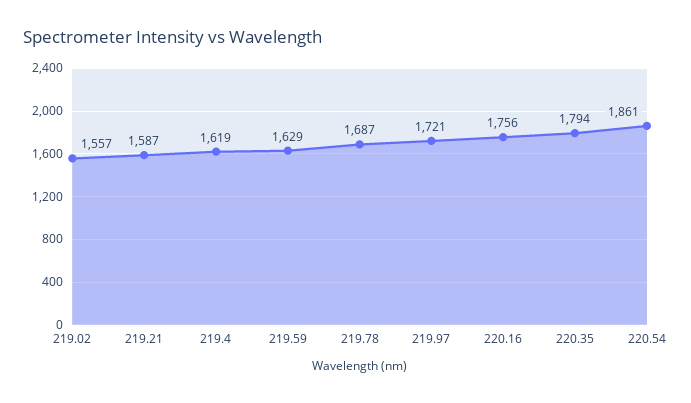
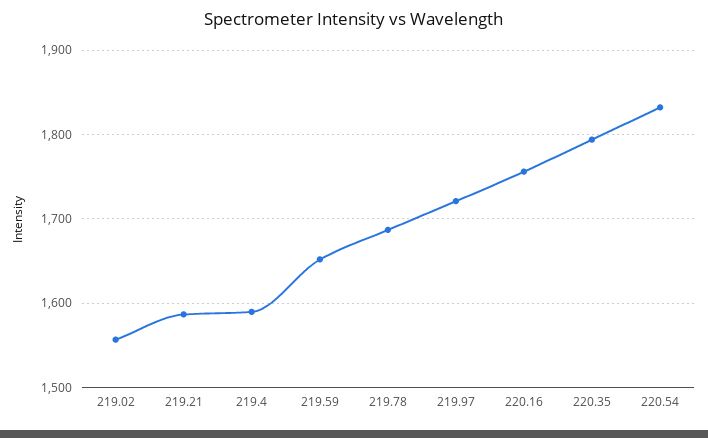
219.4: 1619 -> 1590
219.59: 1629 -> 1650
220.54: 1861 -> 1830

